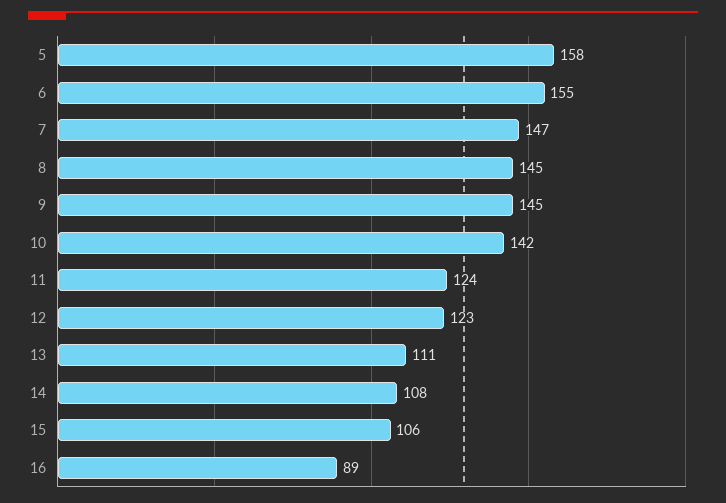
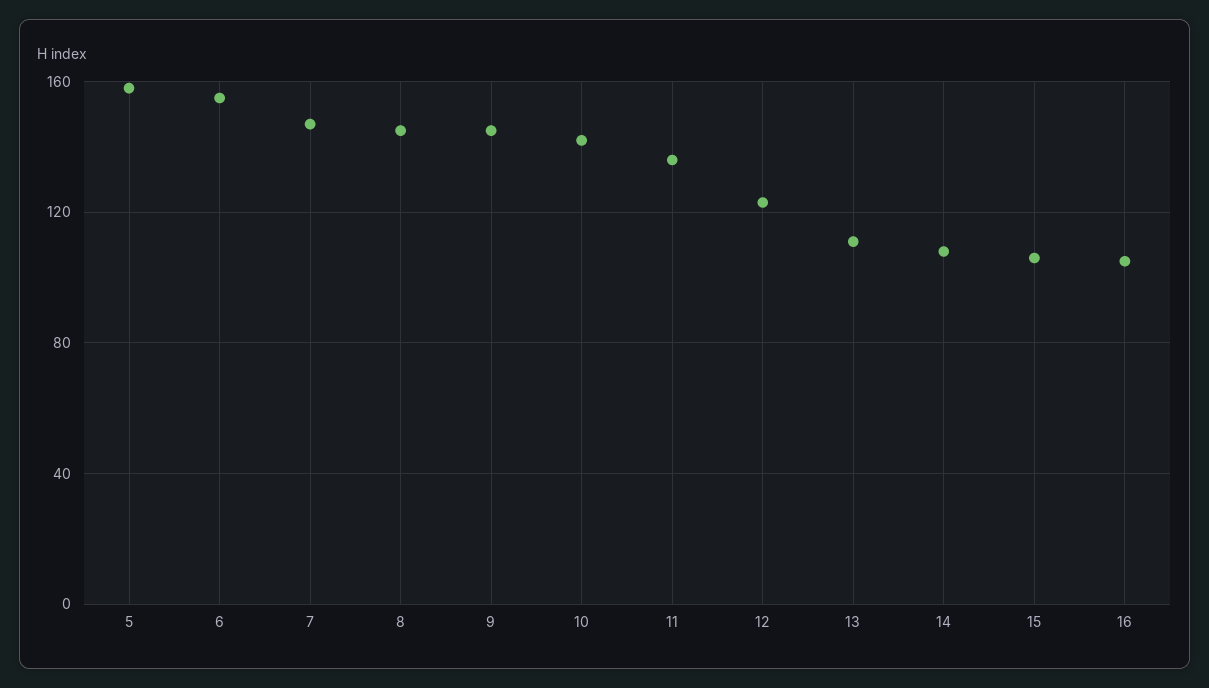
11: 124 -> 135
16: 89 -> 105

